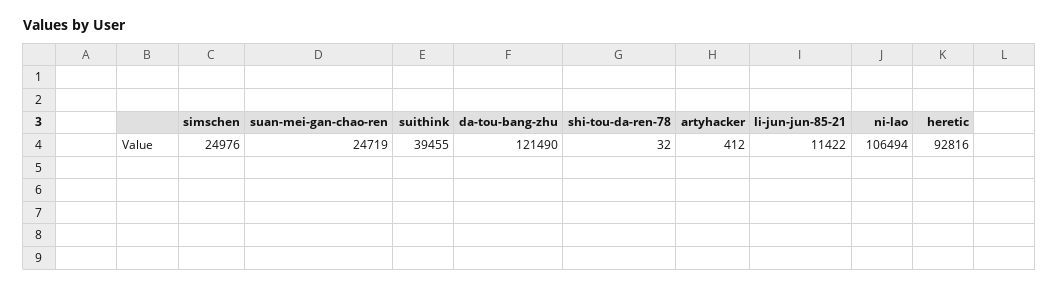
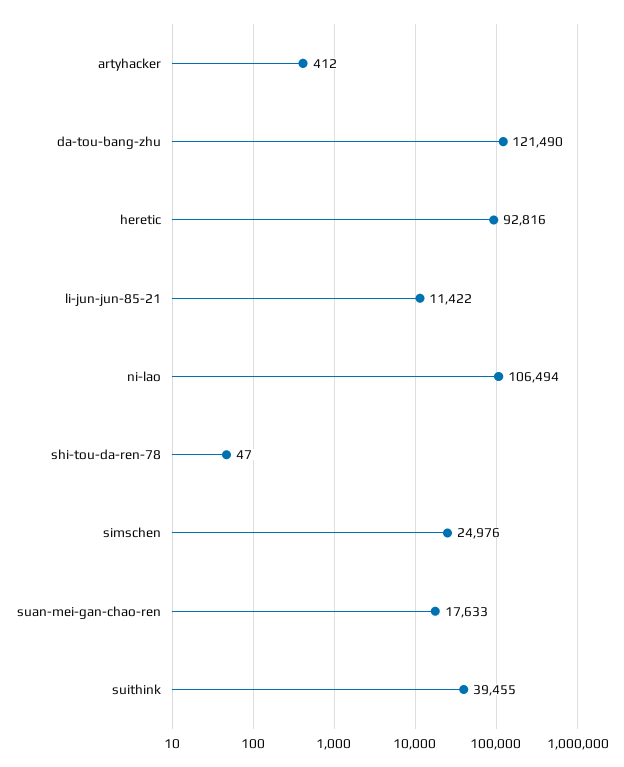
suan-mei-gan-chao-ren: 24719 -> 17633
shi-tou-da-ren-78: 32 -> 47

